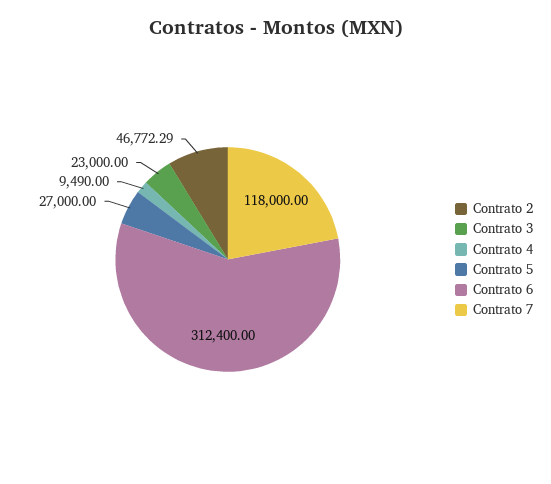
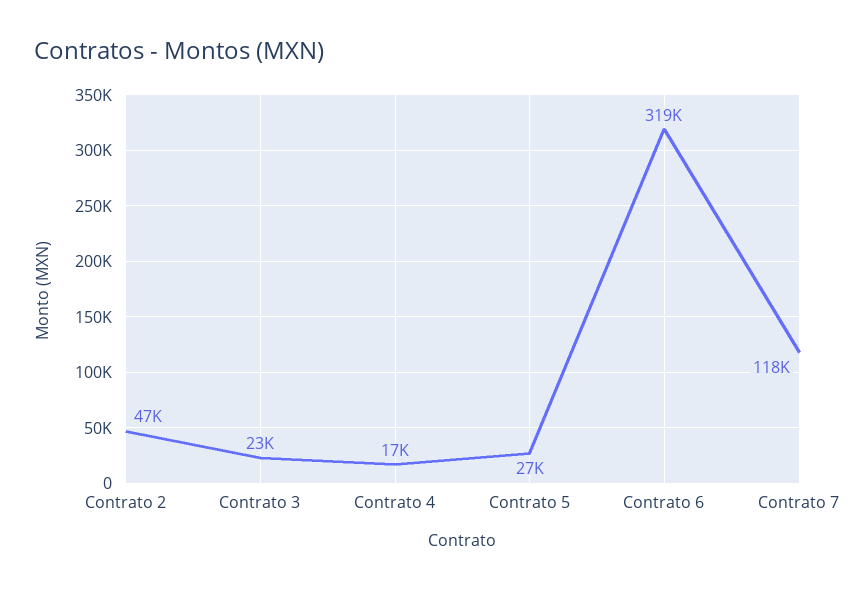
Contrato 4: 9490 -> 17000
Contrato 6: 312400 -> 319000

